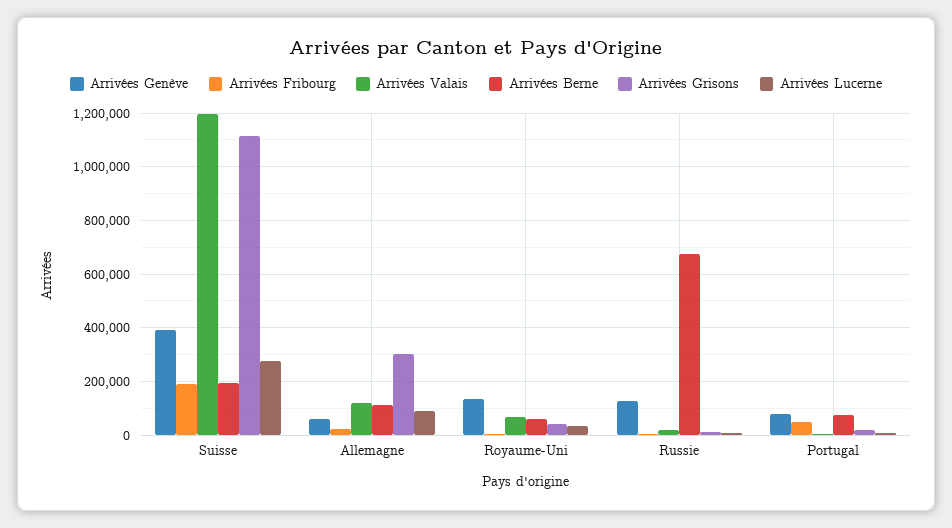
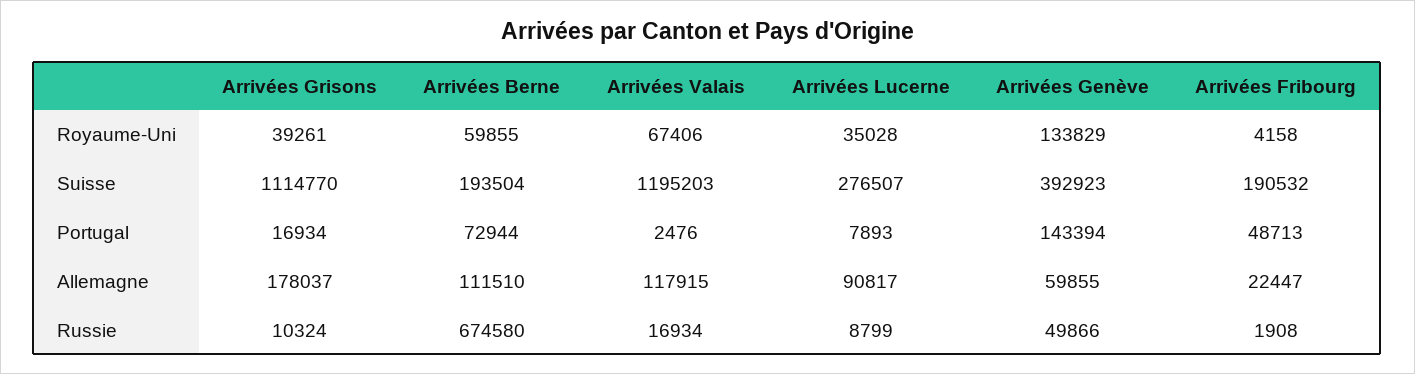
Arrivées Grisons, Allemagne: 300000 -> 178037
Arrivées Genève, Russie: 125000 -> 49866
Arrivées Genève, Portugal: 75000 -> 143394

